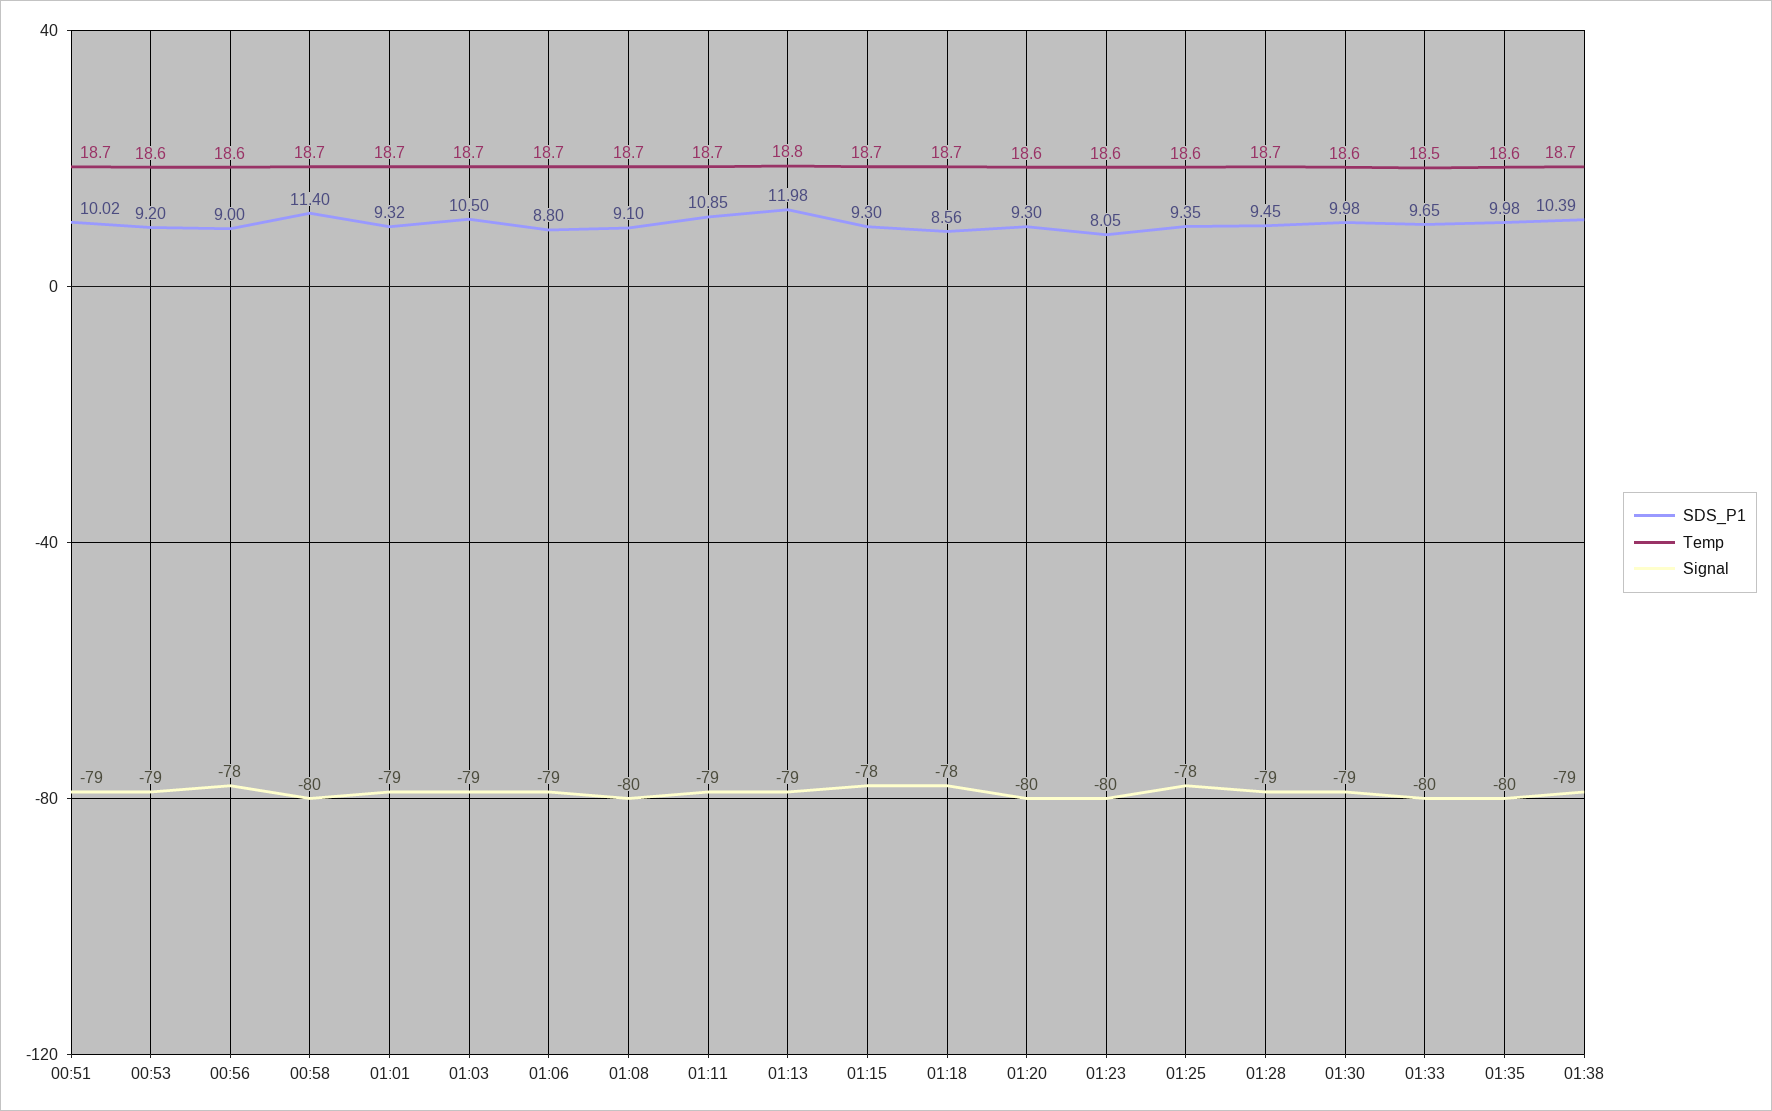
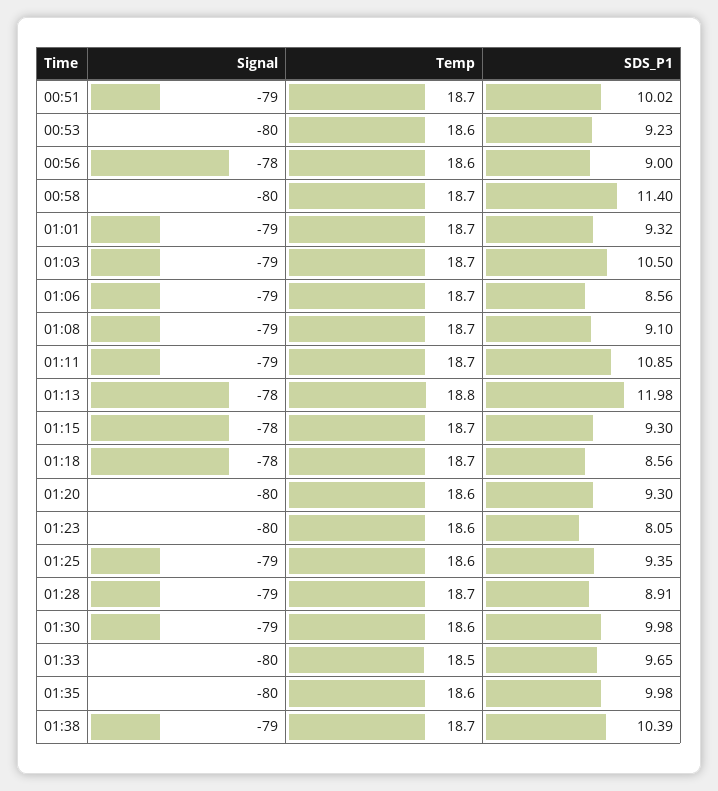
SDS_P1, 00:53: 9.2 -> 9.23
Signal, 00:53: -79 -> -80
SDS_P1, 01:06: 8.8 -> 8.56
Signal, 01:08: -80 -> -79
Signal, 01:13: -79 -> -78
Signal, 01:25: -78 -> -79
SDS_P1, 01:28: 9.45 -> 8.91

